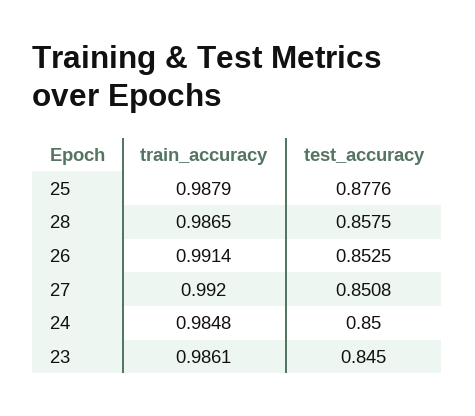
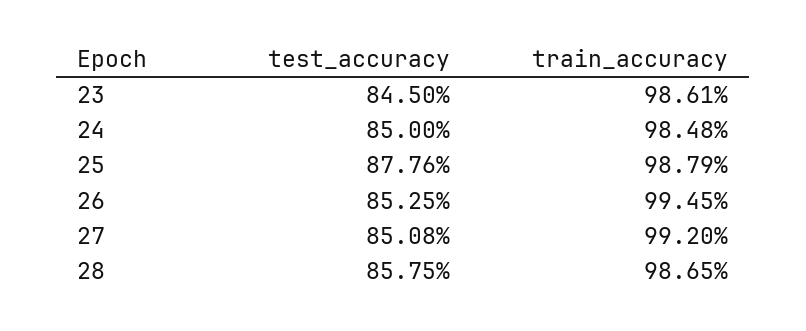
train_accuracy, 26: 0.9914 -> 0.9945

